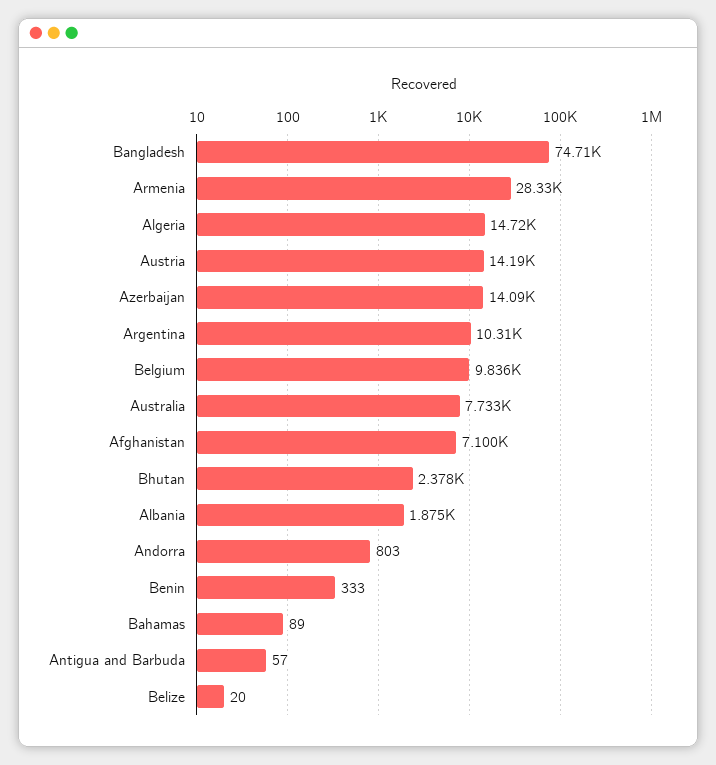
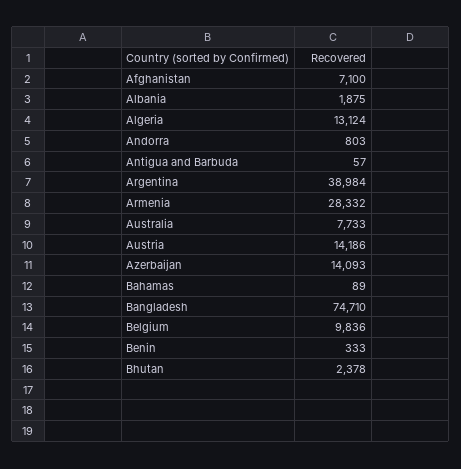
Algeria: 14720 -> 13124
Argentina: 10310 -> 38984
Belize: 20 -> none

